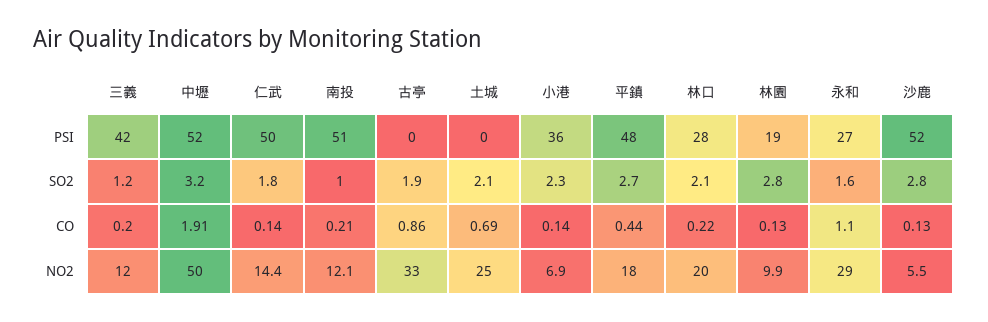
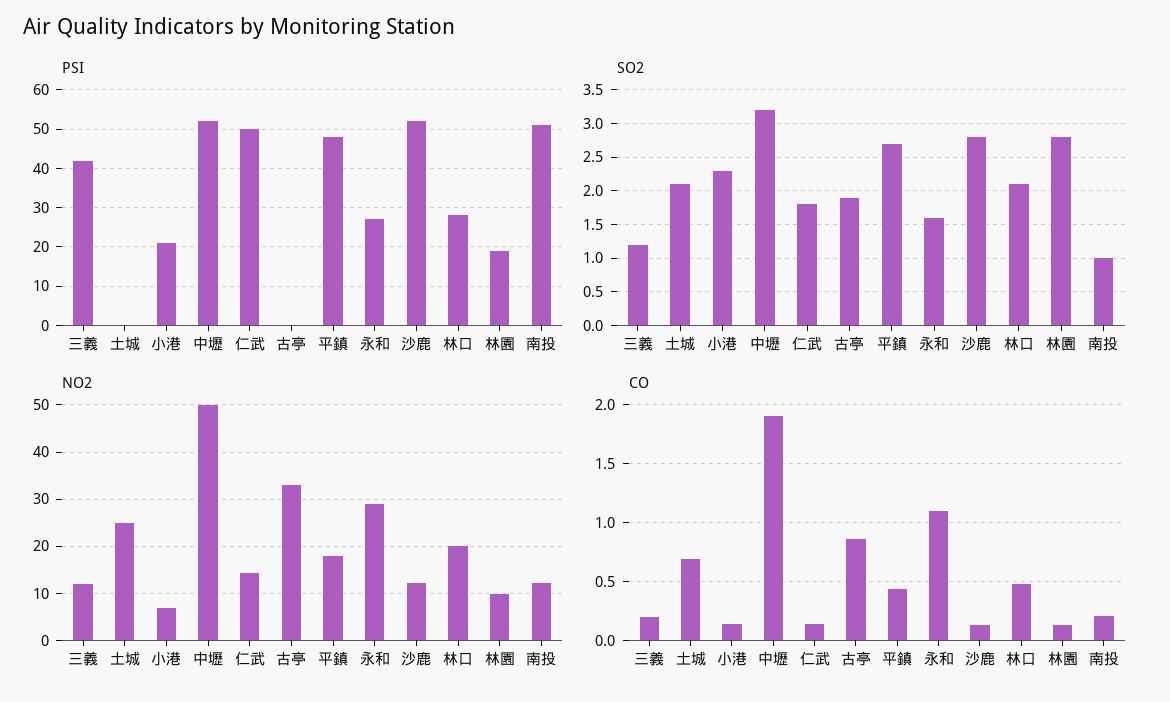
PSI, 小港: 36 -> 20
CO, 林口: 0.22 -> 0.5
NO2, 沙鹿: 5.5 -> 12

